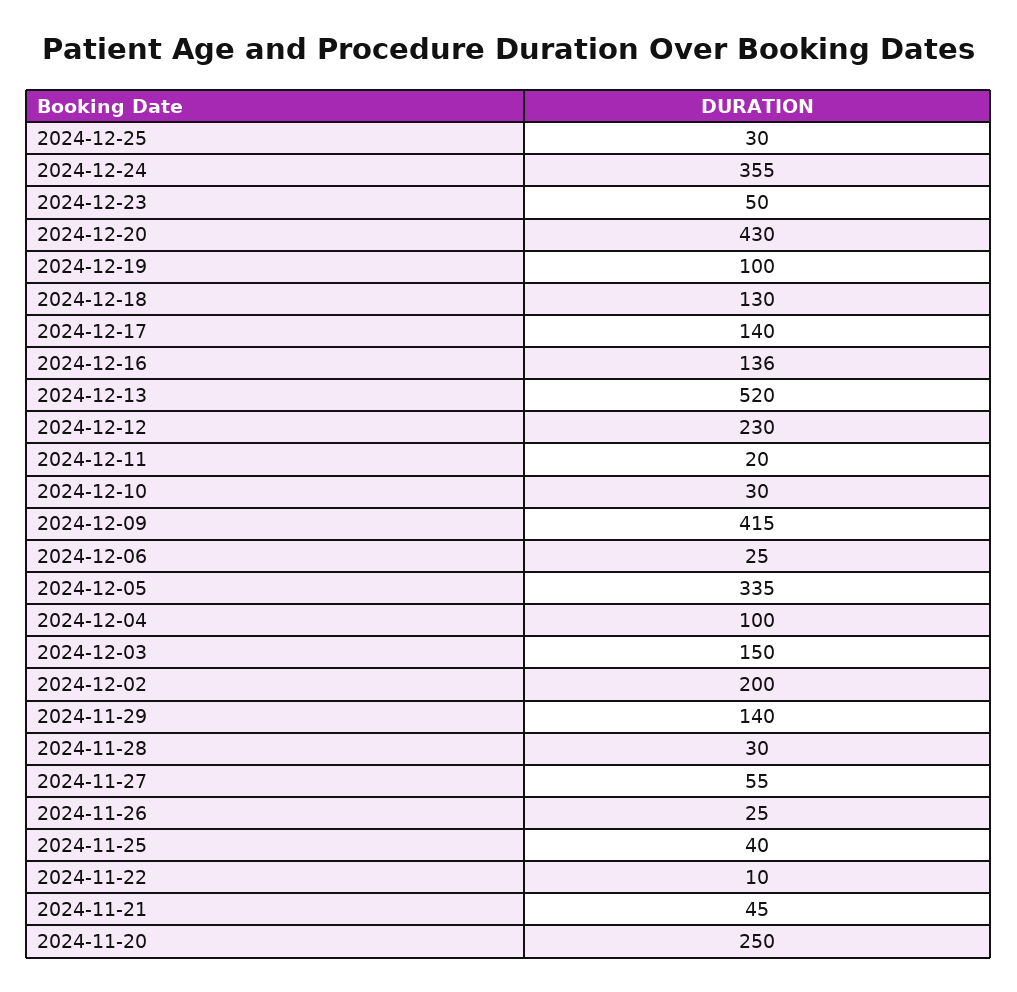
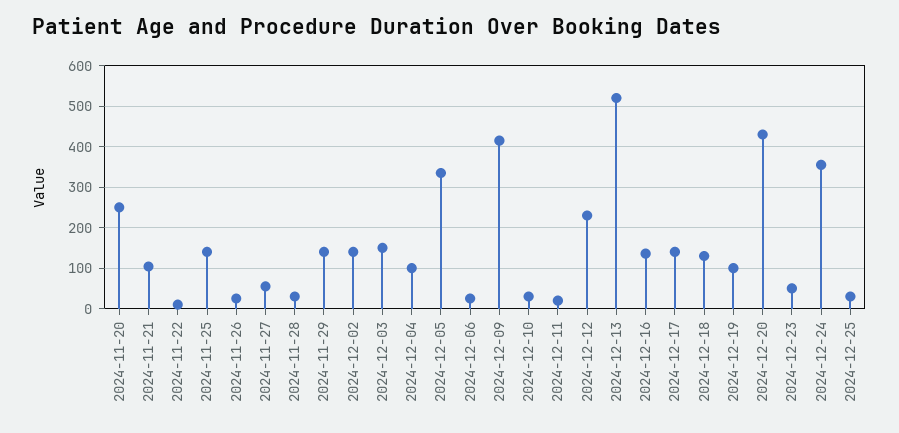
2024-12-02: 200 -> 140
2024-11-25: 40 -> 140
2024-11-21: 45 -> 100

